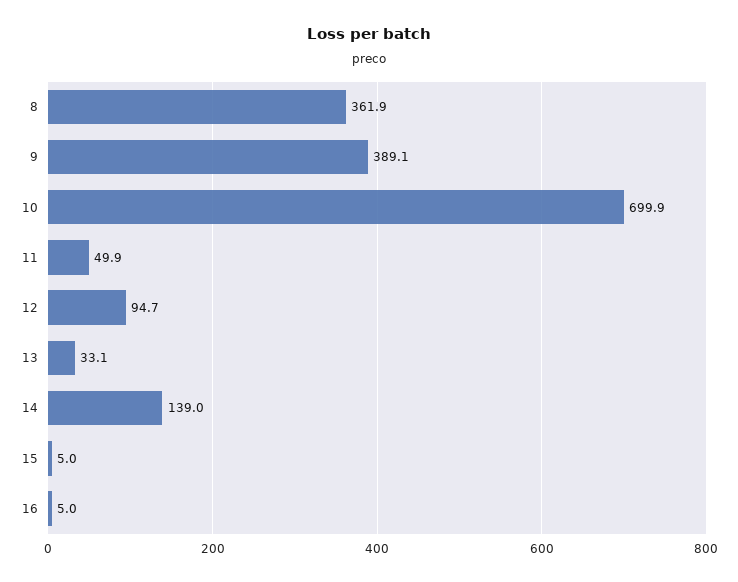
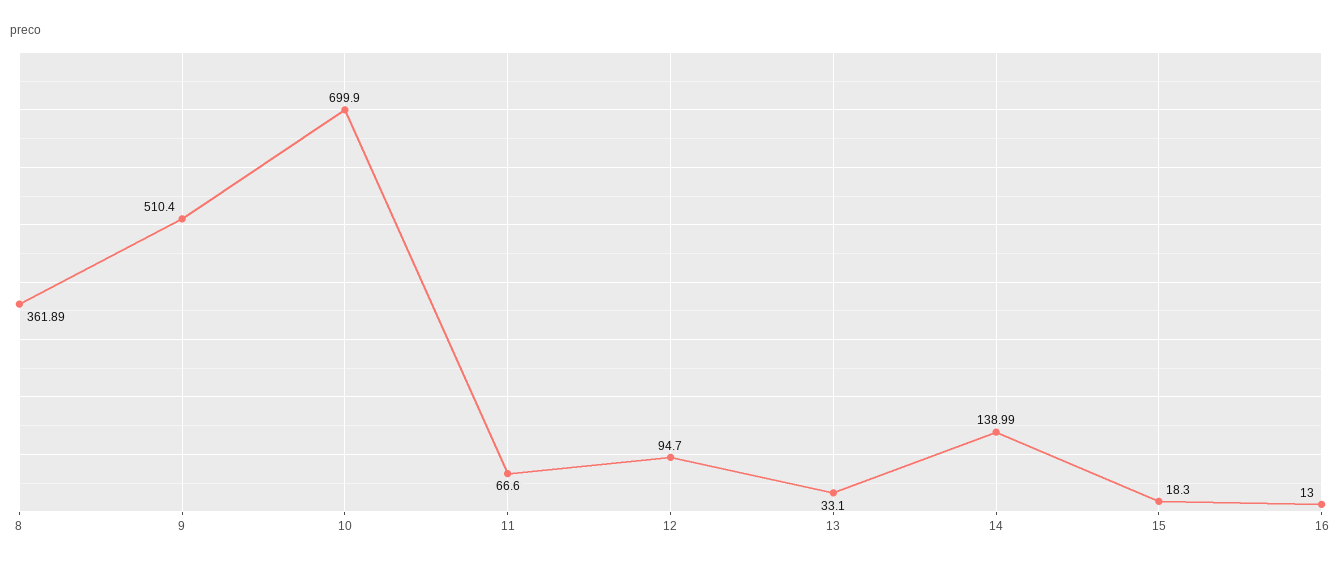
9: 389.1 -> 510.4
11: 49.9 -> 66.6
15: 5 -> 18.3
16: 5 -> 13

